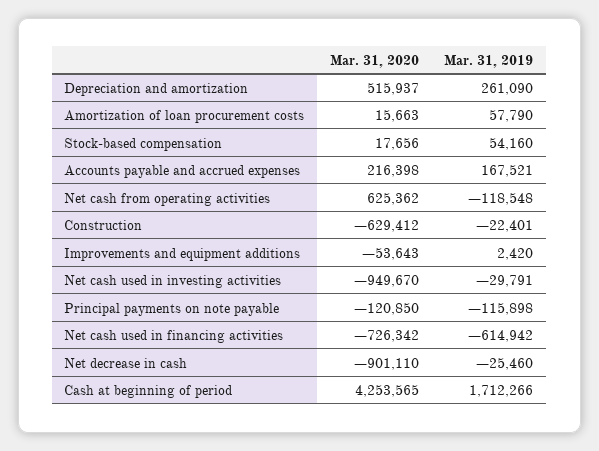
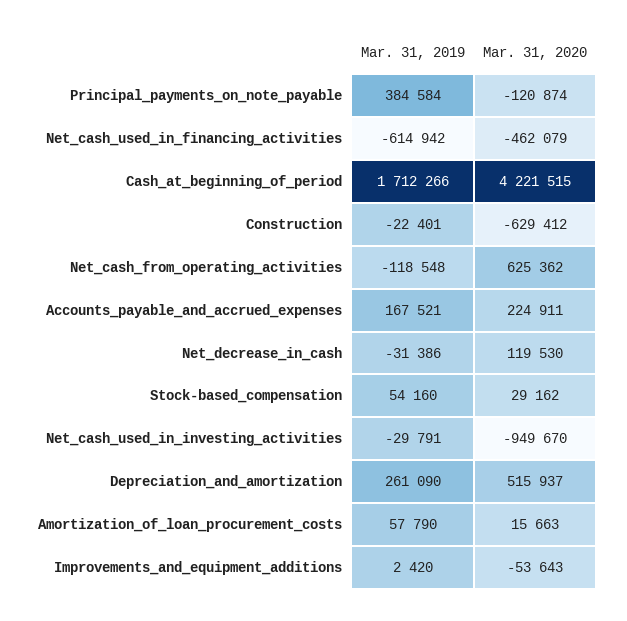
Mar. 31, 2020, Stock-based compensation: 17656 -> 29162
Mar. 31, 2020, Accounts payable and accrued expenses: 216398 -> 224911
Mar. 31, 2020, Principal payments on note payable: -120850 -> -120874
Mar. 31, 2019, Principal payments on note payable: -115898 -> 384584
Mar. 31, 2020, Net cash used in financing activities: -726342 -> -462079
Mar. 31, 2020, Net decrease in cash: -901110 -> 119530
Mar. 31, 2019, Net decrease in cash: -25460 -> -31386
Mar. 31, 2020, Cash at beginning of period: 4253565 -> 4221515

